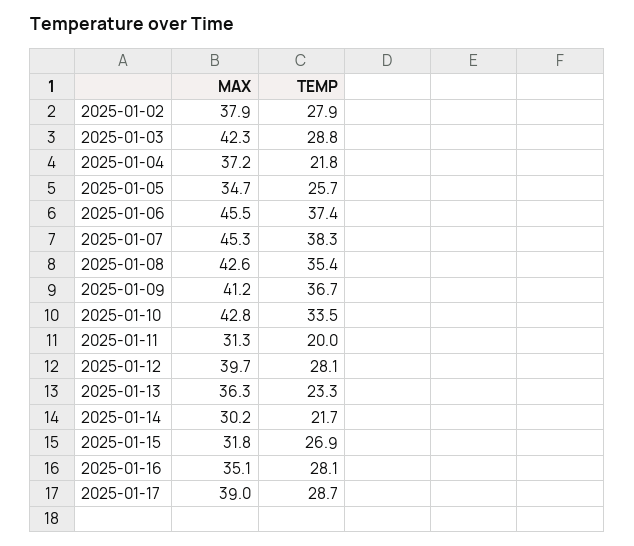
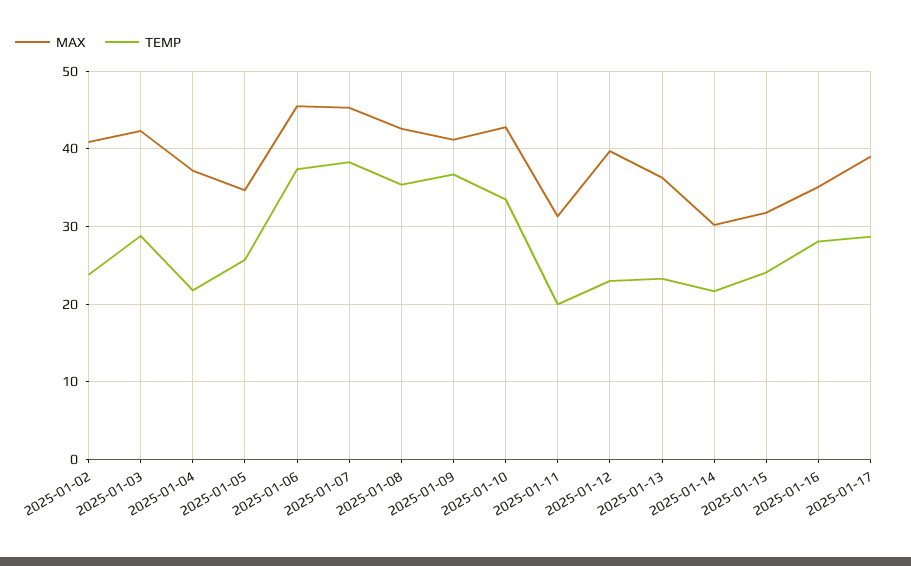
MAX, 2025-01-02: 37.9 -> 41
TEMP, 2025-01-02: 27.9 -> 24
TEMP, 2025-01-12: 28.1 -> 23
TEMP, 2025-01-15: 26.9 -> 24

